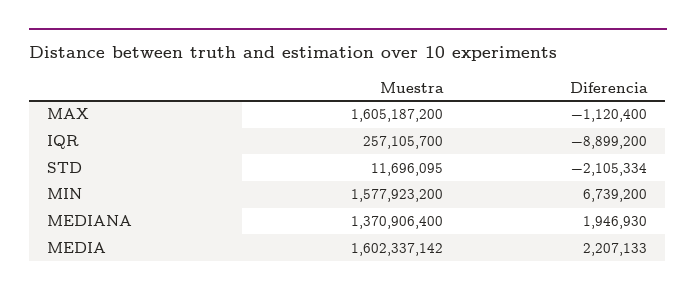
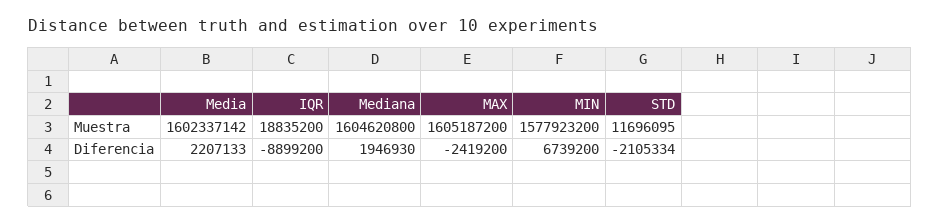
Diferencia, MAX: -1120400 -> -2419200
Muestra, IQR: 257105700 -> 18835200
Muestra, MEDIANA: 1370906400 -> 1604620800

